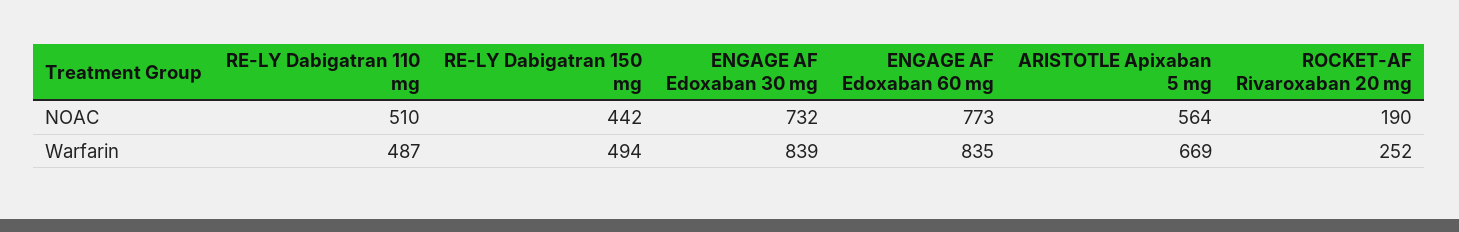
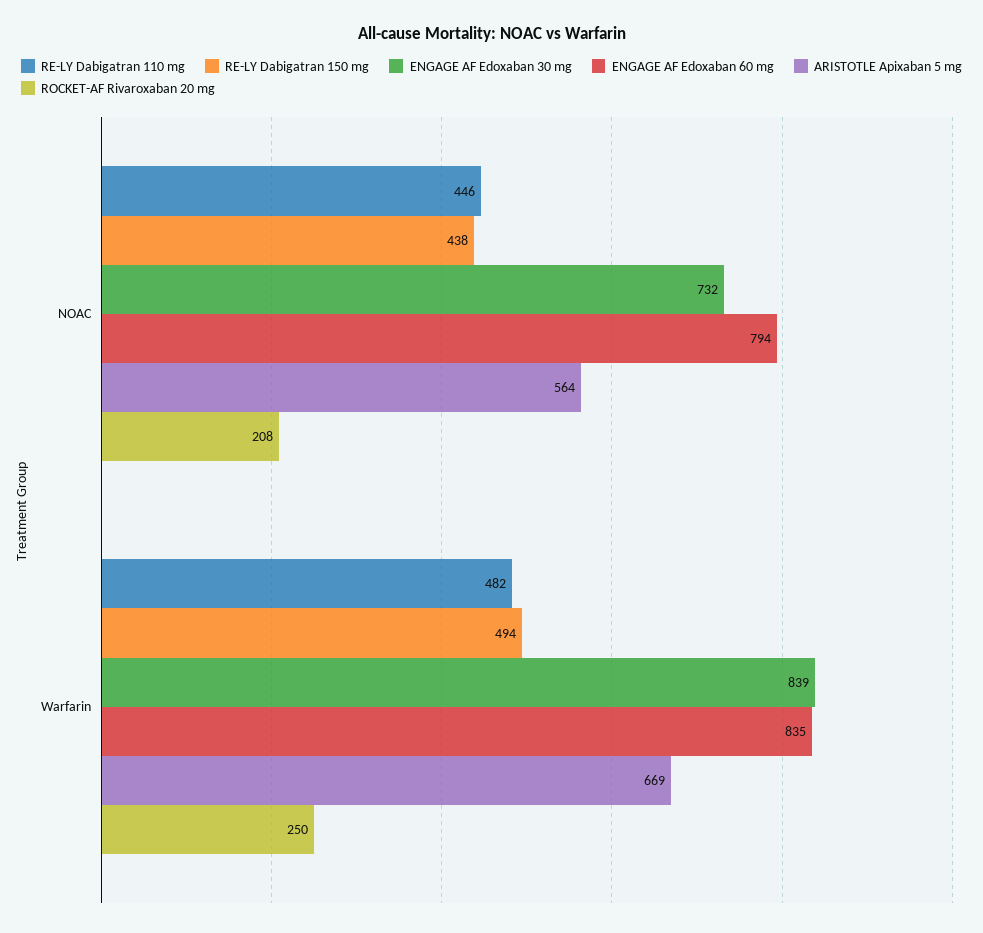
RE-LY Dabigatran 110 mg, NOAC: 510 -> 446
RE-LY Dabigatran 150 mg, NOAC: 442 -> 438
ENGAGE AF Edoxaban 60 mg, NOAC: 773 -> 794
ROCKET-AF Rivaroxaban 20 mg, NOAC: 190 -> 208
RE-LY Dabigatran 110 mg, Warfarin: 487 -> 482
ROCKET-AF Rivaroxaban 20 mg, Warfarin: 252 -> 250

